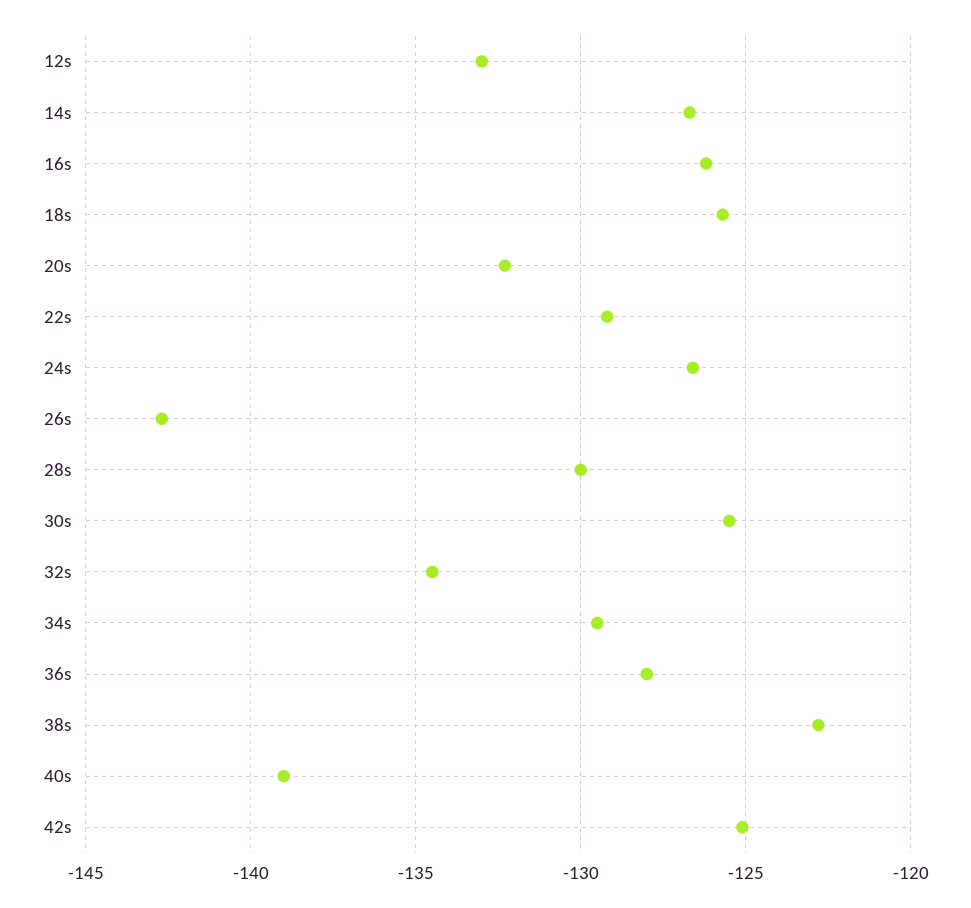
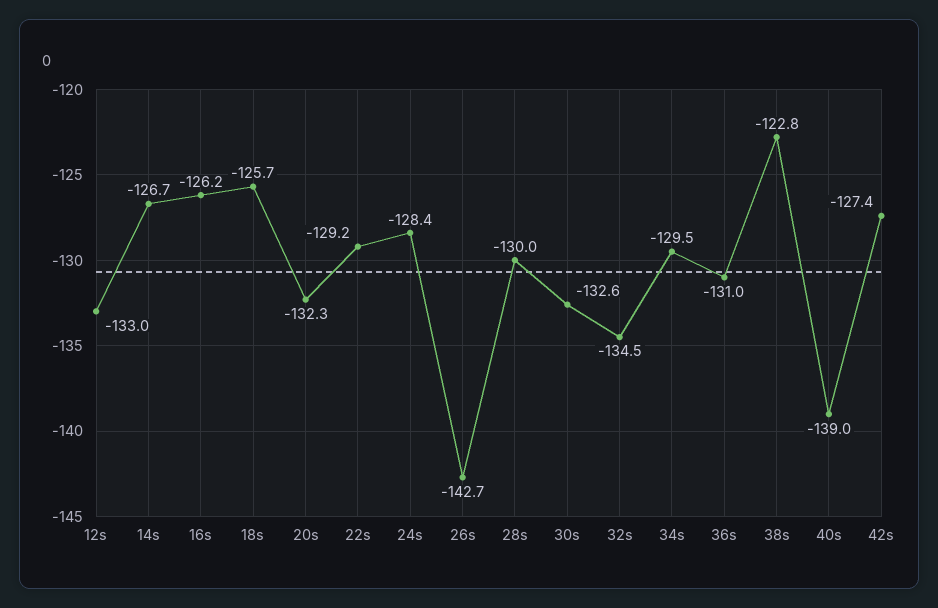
24s: -126.5 -> -128.4
30s: -125.5 -> -132.6
36s: -128 -> -131
42s: -125 -> -127.4

